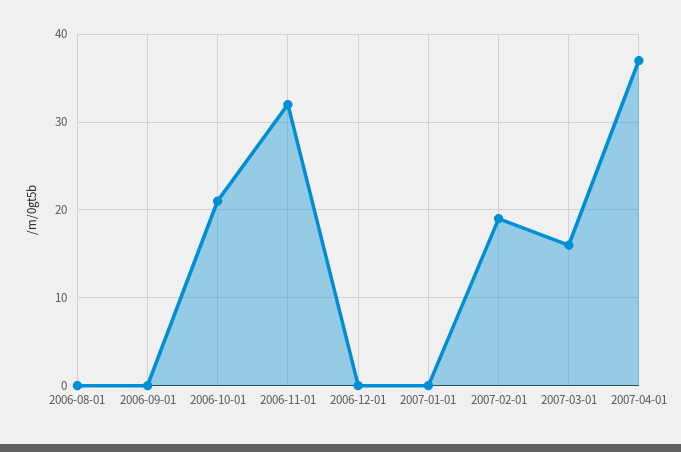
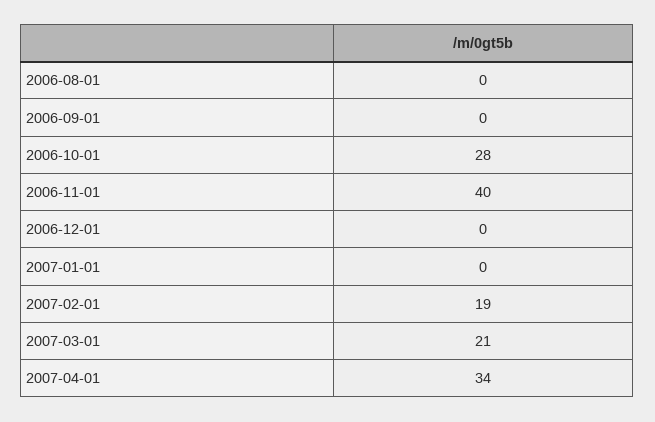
2006-10-01: 21 -> 28
2006-11-01: 32 -> 40
2007-03-01: 16 -> 21
2007-04-01: 37 -> 34

